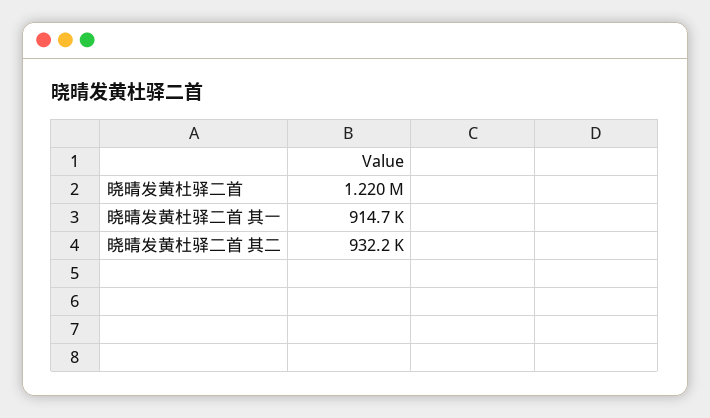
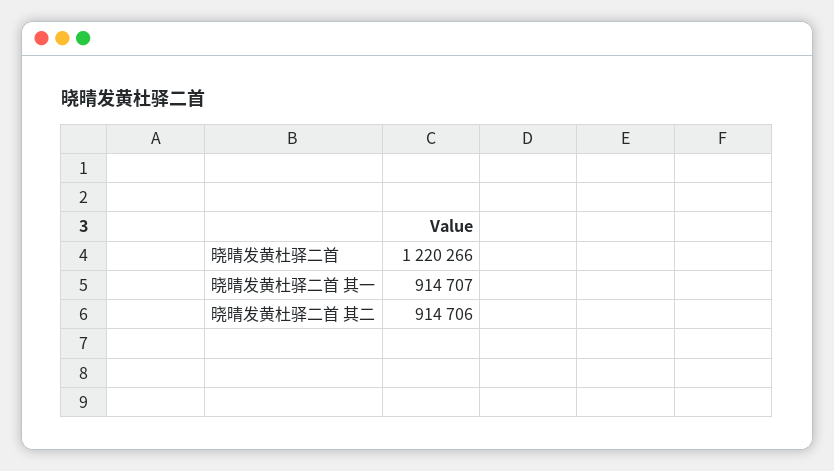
晓晴发黄杜驿二首 其二: 932200 -> 914706

